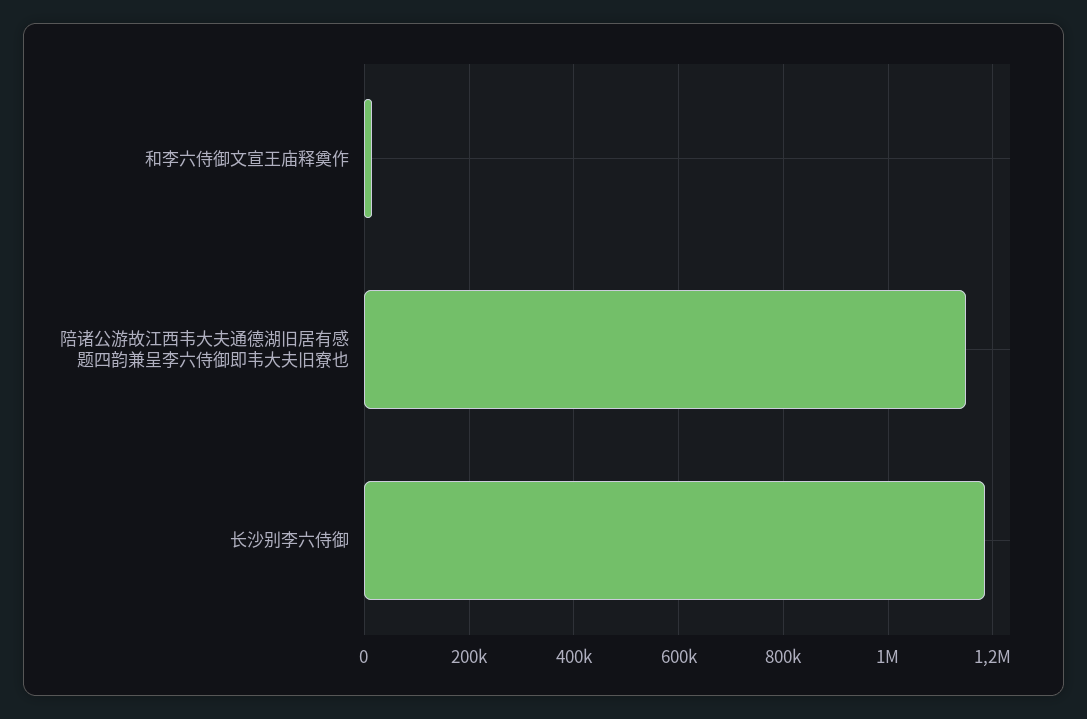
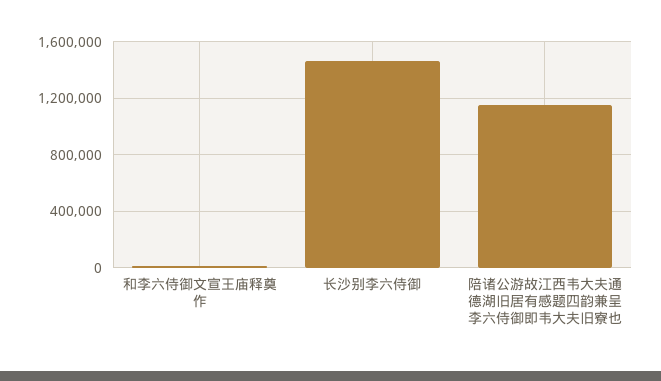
长沙别李六侍御: 1180000 -> 1450000

